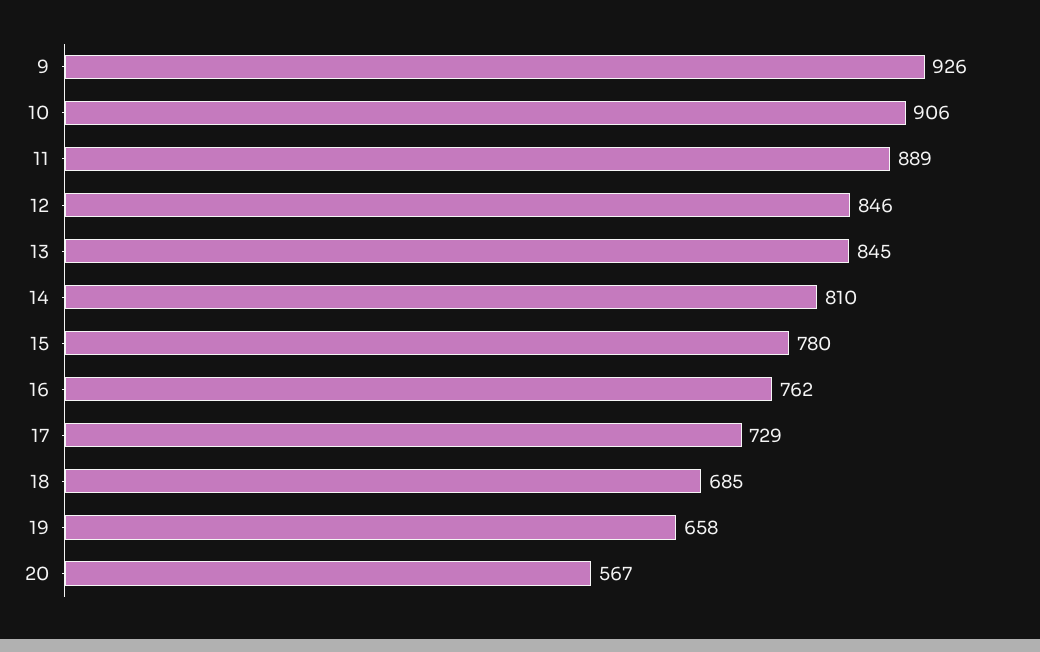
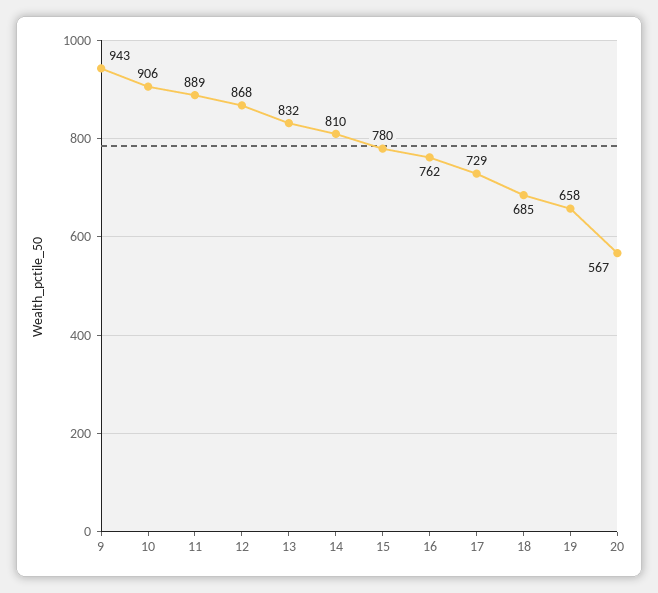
9: 926 -> 943
12: 846 -> 868
13: 845 -> 832

